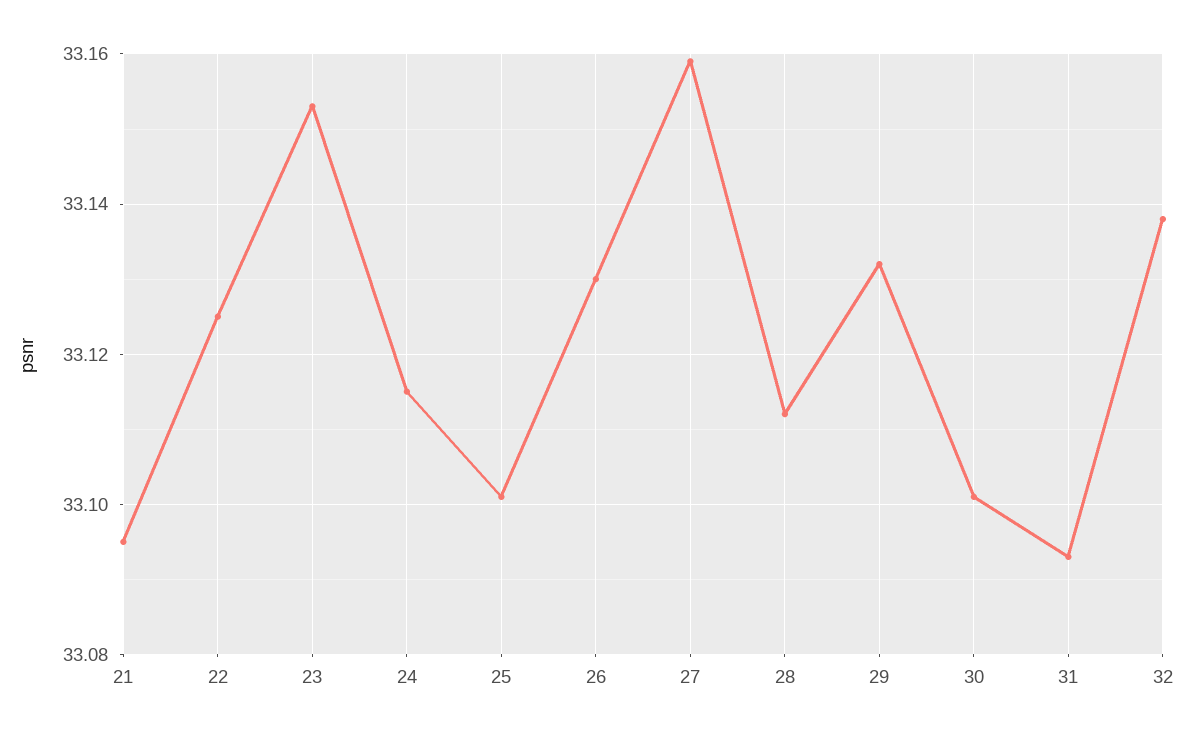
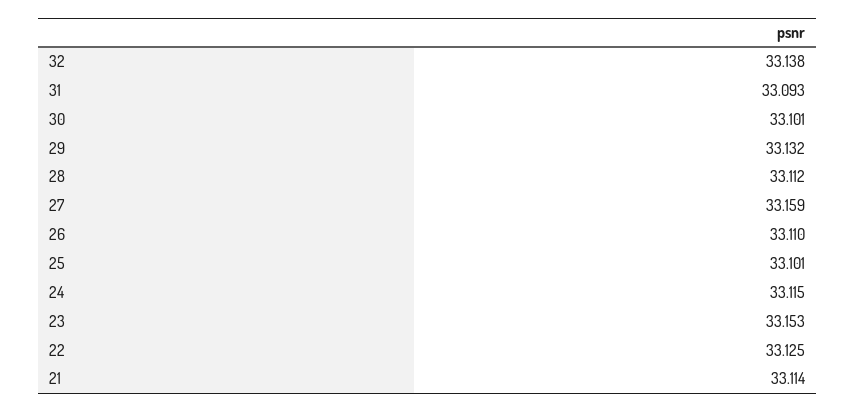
21: 33.095 -> 33.114
26: 33.13 -> 33.11

